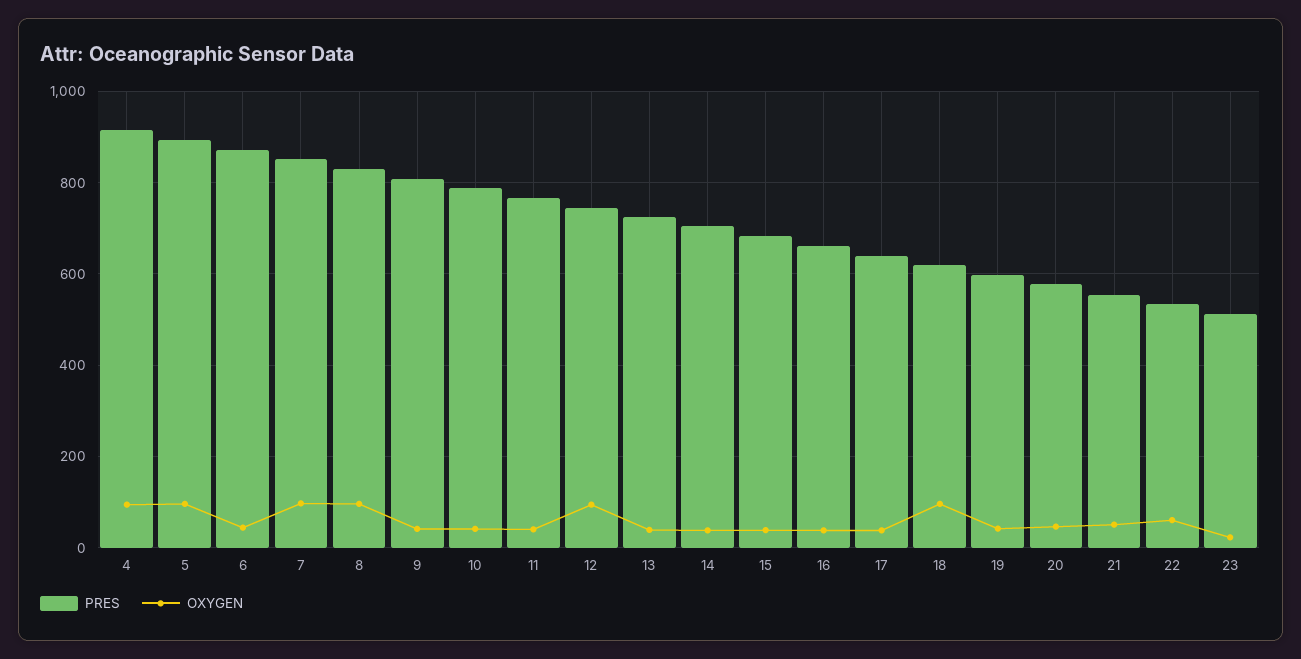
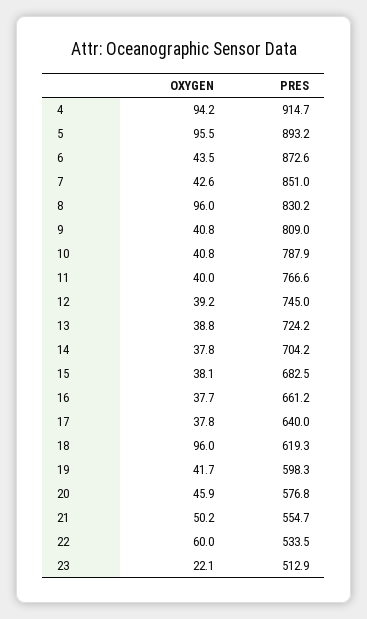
OXYGEN, 7: 100 -> 42.6
OXYGEN, 12: 100 -> 39.2

